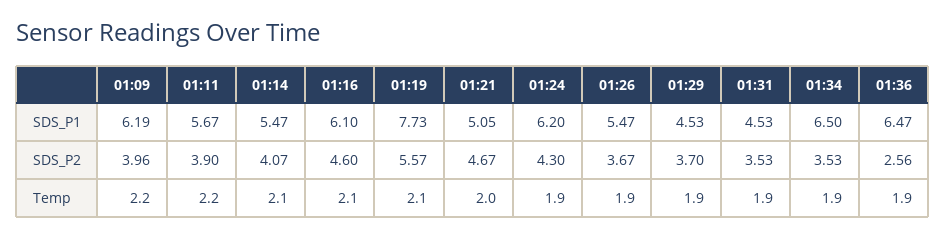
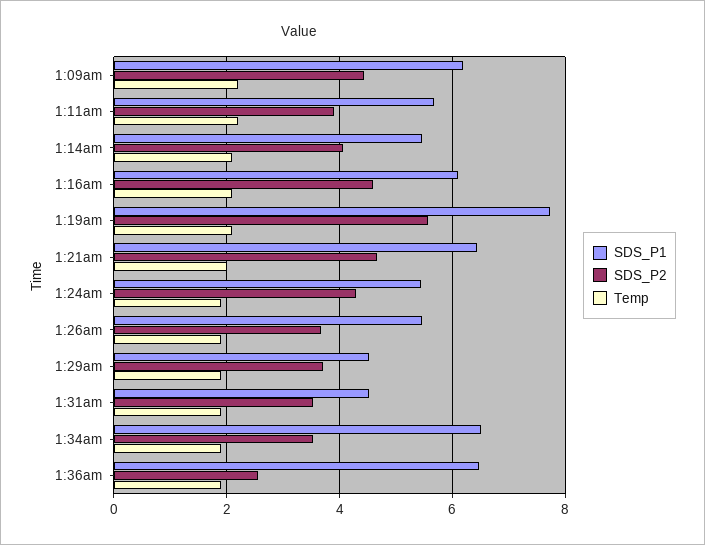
SDS_P1, 01:21: 5.05 -> 6.4
SDS_P1, 01:24: 6.2 -> 5.4
SDS_P2, 01:09: 3.96 -> 4.4

